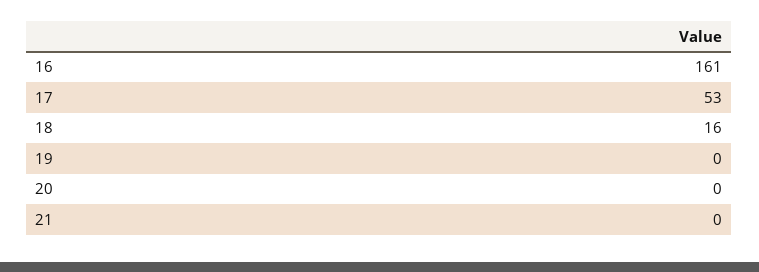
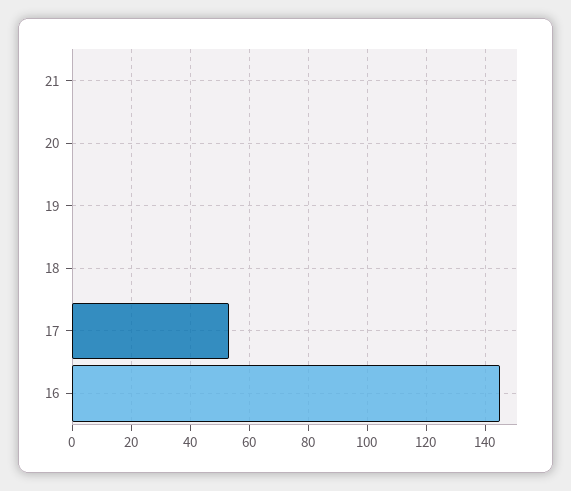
16: 161 -> 145
18: 16 -> 0

